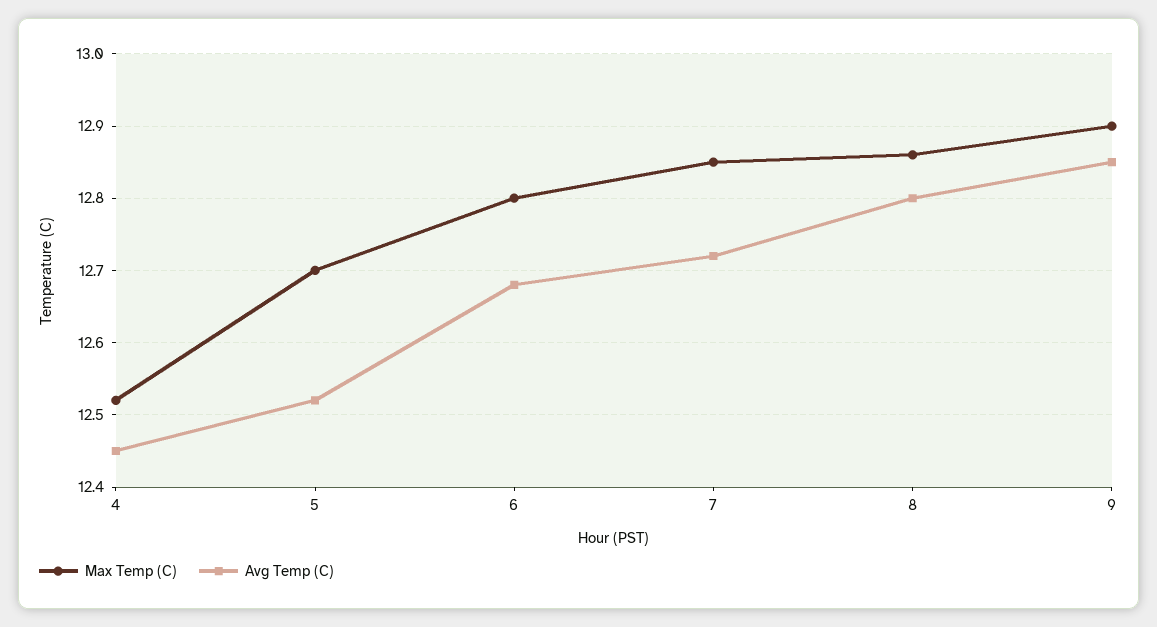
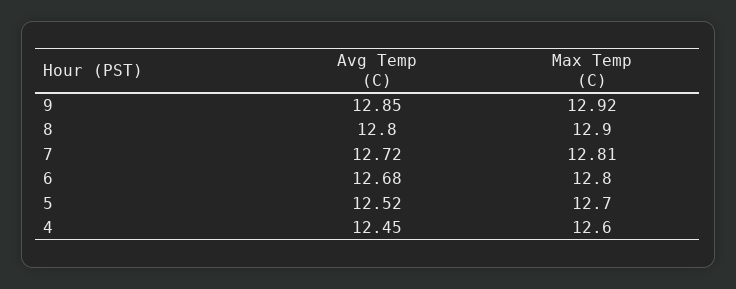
Max Temp (C), 4: 12.52 -> 12.6
Max Temp (C), 7: 12.85 -> 12.81
Max Temp (C), 8: 12.86 -> 12.9
Max Temp (C), 9: 12.9 -> 12.92

